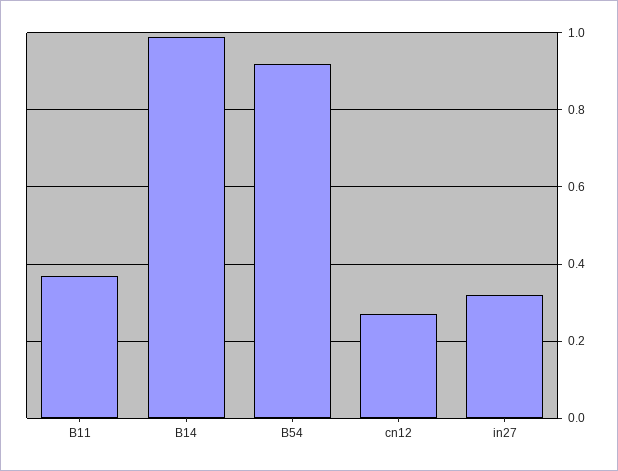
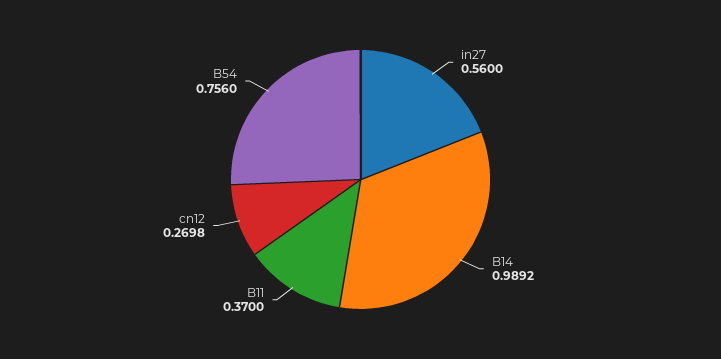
B54: 0.92 -> 0.756
in27: 0.32 -> 0.56

